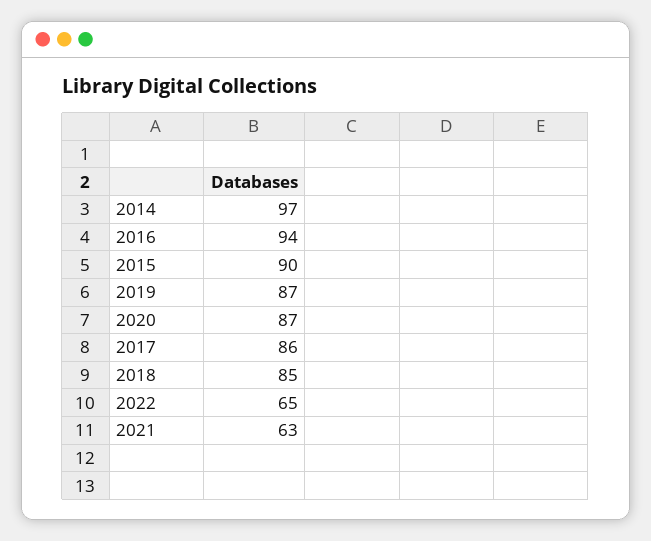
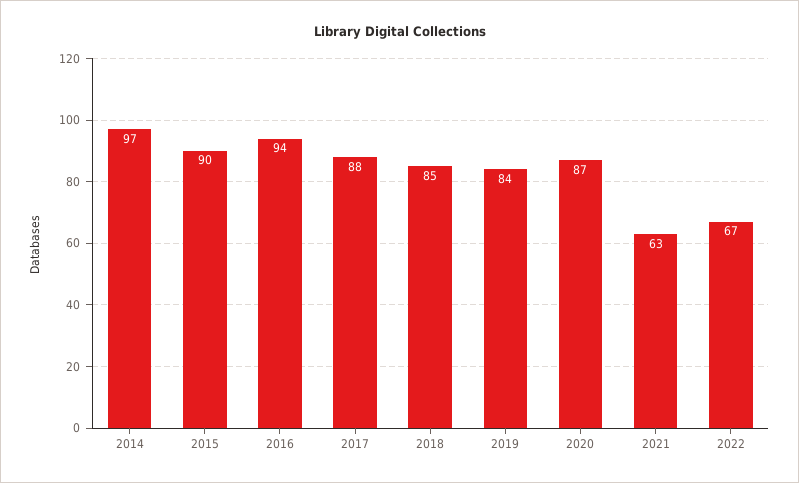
2019: 87 -> 84
2017: 86 -> 88
2022: 65 -> 67

